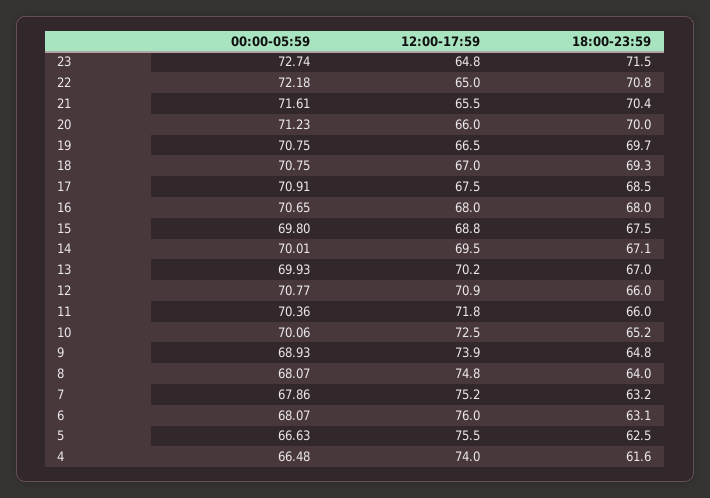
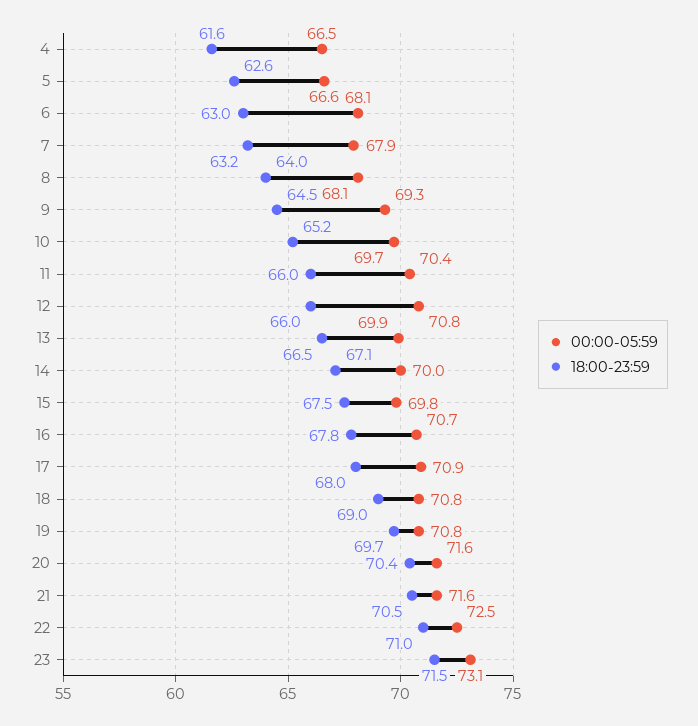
00:00-05:59, 23: 72.74 -> 73.1
12:00-17:59, 23: 64.8 -> none
00:00-05:59, 22: 72.18 -> 72.5
12:00-17:59, 22: 65 -> none
18:00-23:59, 22: 70.8 -> 71
12:00-17:59, 21: 65.5 -> none
18:00-23:59, 21: 70.4 -> 70.5
00:00-05:59, 20: 71.23 -> 71.6
12:00-17:59, 20: 66 -> none
18:00-23:59, 20: 70 -> 70.4
12:00-17:59, 19: 66.5 -> none
12:00-17:59, 18: 67 -> none
18:00-23:59, 18: 69.3 -> 69
12:00-17:59, 17: 67.5 -> none
18:00-23:59, 17: 68.5 -> 68
12:00-17:59, 16: 68 -> none
18:00-23:59, 16: 68 -> 67.8
12:00-17:59, 15: 68.8 -> none
12:00-17:59, 14: 69.5 -> none
12:00-17:59, 13: 70.2 -> none
18:00-23:59, 13: 67 -> 66.5
12:00-17:59, 12: 70.9 -> none
12:00-17:59, 11: 71.8 -> none
00:00-05:59, 10: 70.06 -> 69.7
12:00-17:59, 10: 72.5 -> none
00:00-05:59, 9: 68.93 -> 69.3
12:00-17:59, 9: 73.9 -> none
18:00-23:59, 9: 64.8 -> 64.5
12:00-17:59, 8: 74.8 -> none
12:00-17:59, 7: 75.2 -> none
12:00-17:59, 6: 76 -> none
18:00-23:59, 6: 63.1 -> 63
12:00-17:59, 5: 75.5 -> none
18:00-23:59, 5: 62.5 -> 62.6
12:00-17:59, 4: 74 -> none

